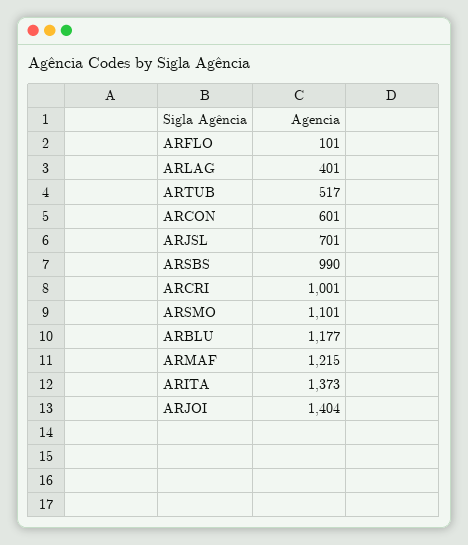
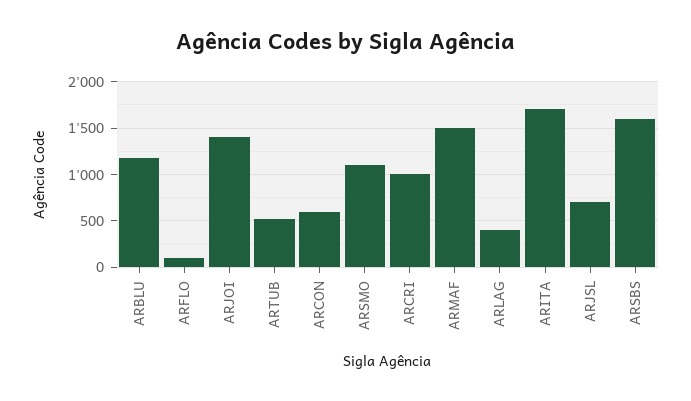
ARSBS: 990 -> 1600
ARMAF: 1215 -> 1500
ARITA: 1373 -> 1700

